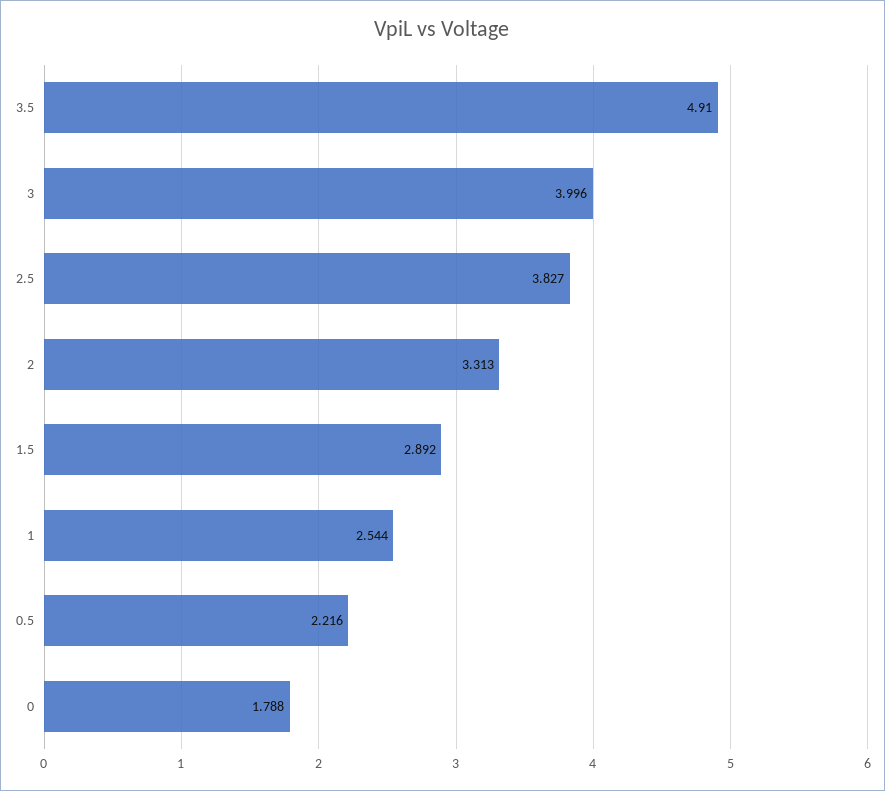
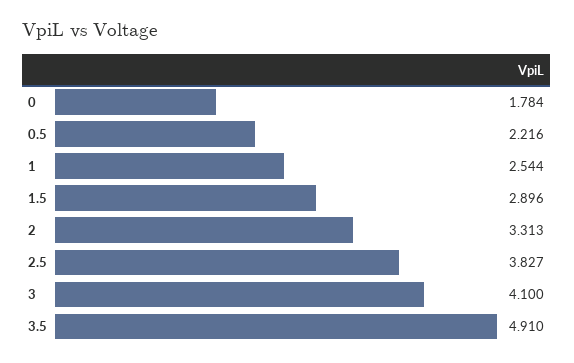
3: 3.996 -> 4.1
1.5: 2.892 -> 2.896
0: 1.788 -> 1.784

